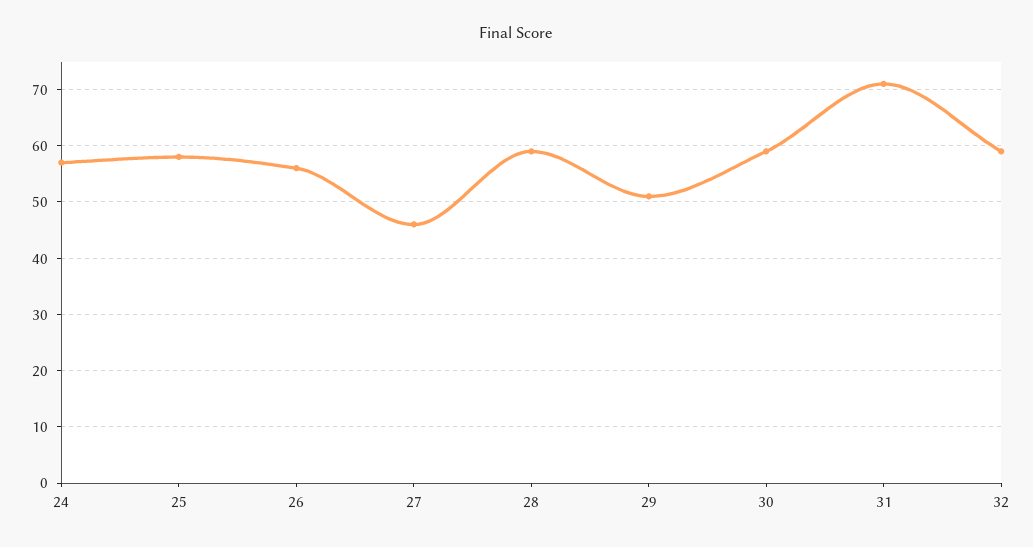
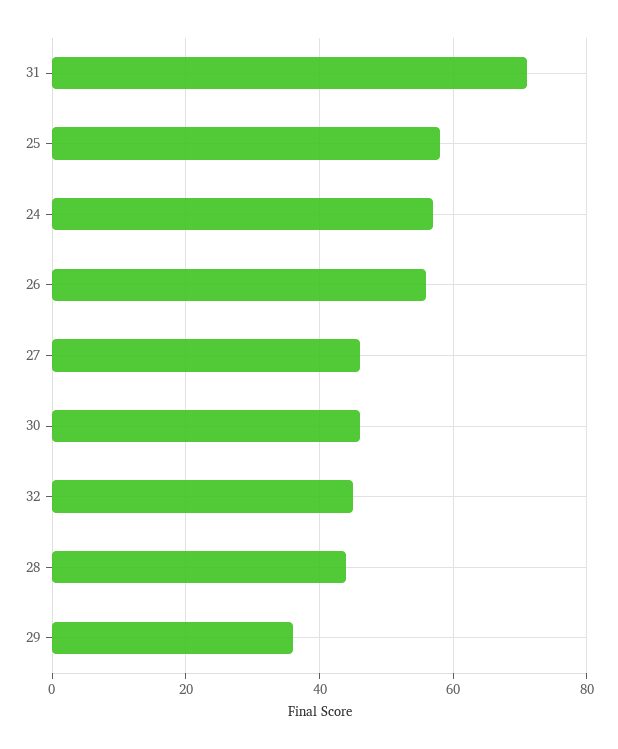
28: 60 -> 45
29: 50 -> 35
30: 60 -> 45
32: 60 -> 45

